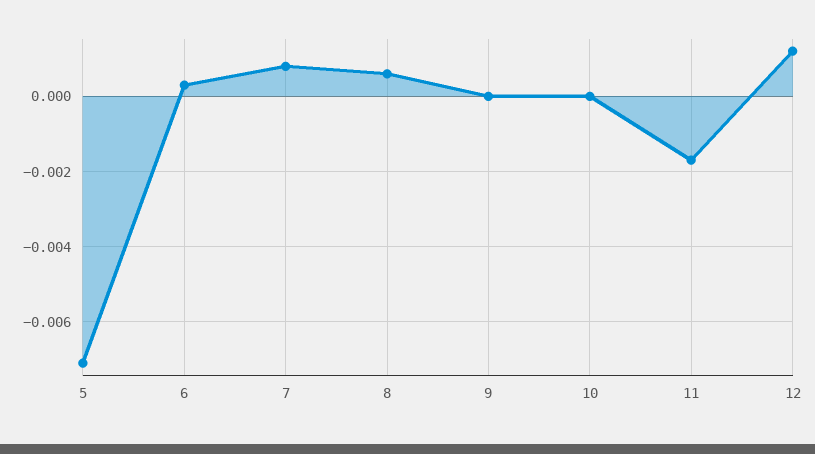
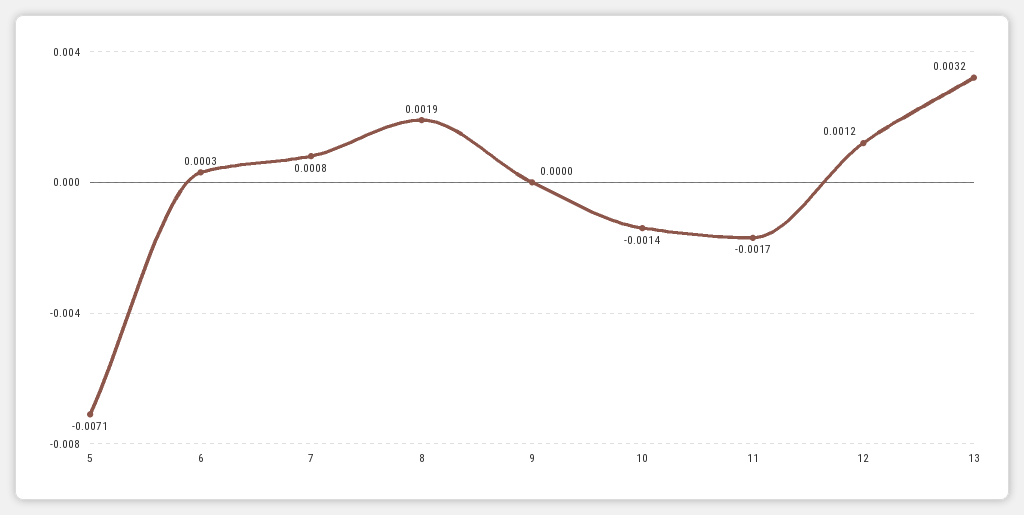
8: 0.0005 -> 0.0019
10: 0 -> -0.0014
13: none -> 0.0032

